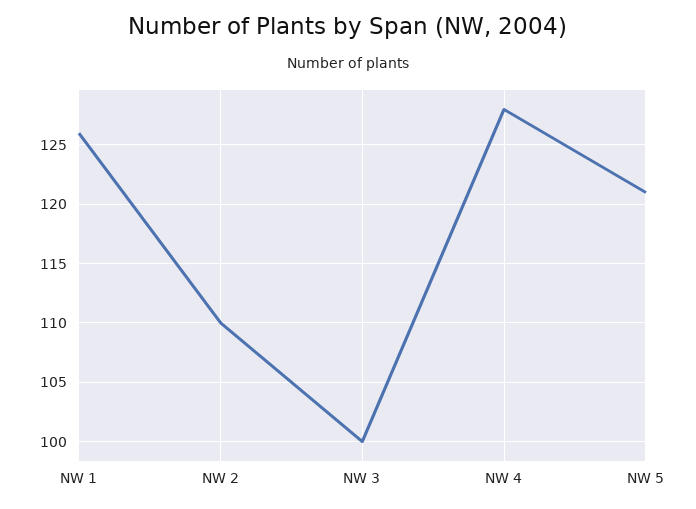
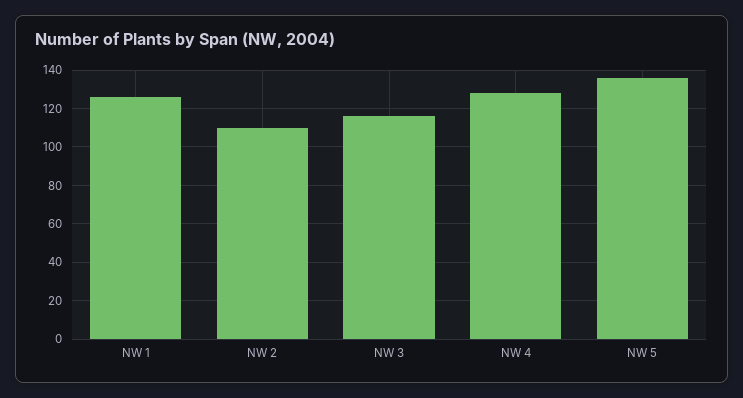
NW 3: 100 -> 115
NW 5: 121 -> 135

